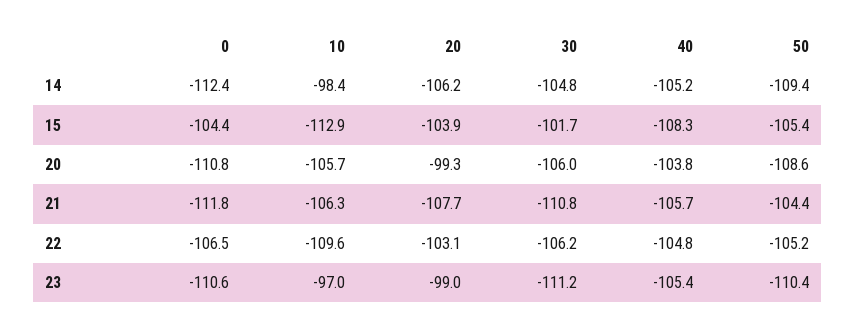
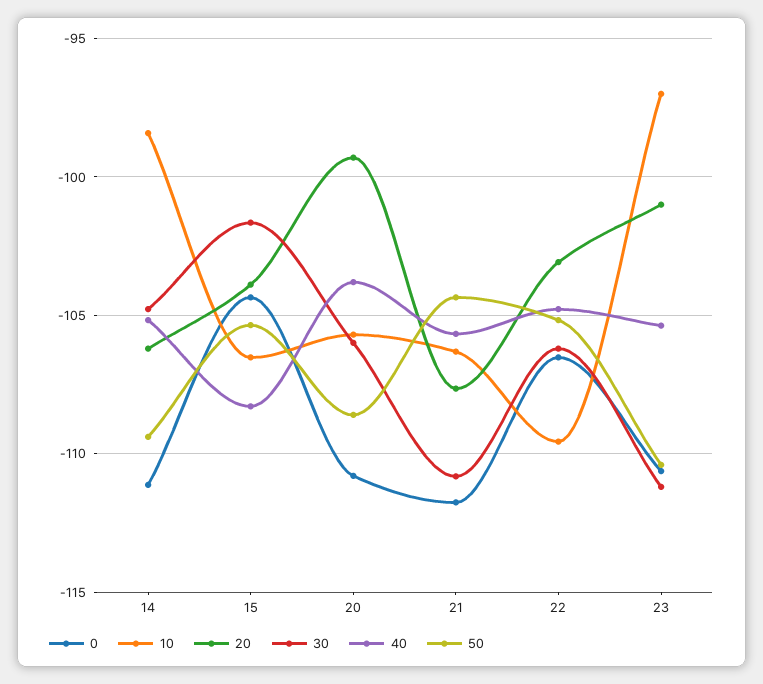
0, 14: -112.4 -> -111
10, 15: -112.9 -> -106.5
20, 23: -99 -> -101

